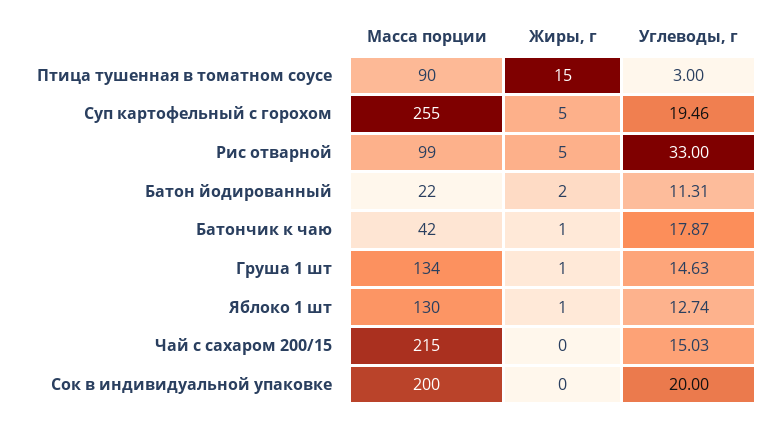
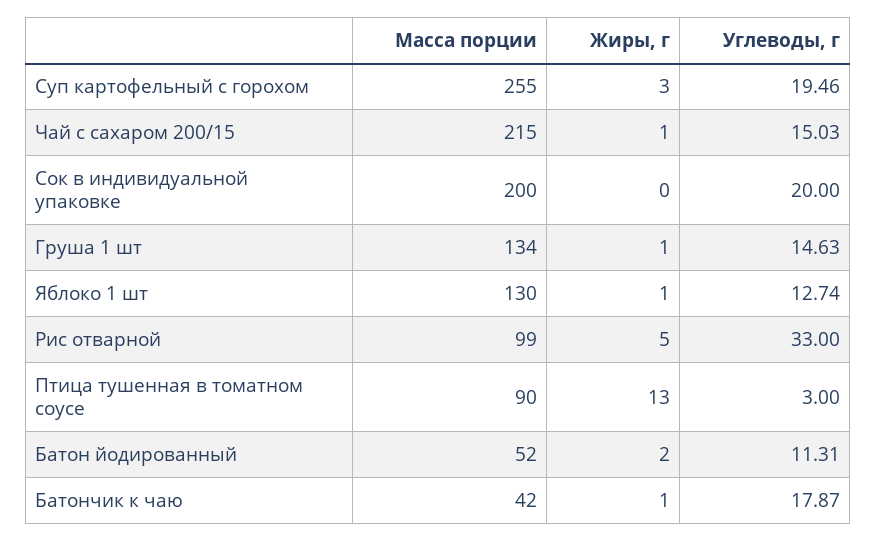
Жиры, г, Птица тушенная в томатном соусе: 15 -> 13
Жиры, г, Суп картофельный с горохом: 5 -> 3
Масса порции, Батон йодированный: 22 -> 52
Жиры, г, Чай с сахаром 200/15: 0 -> 1

